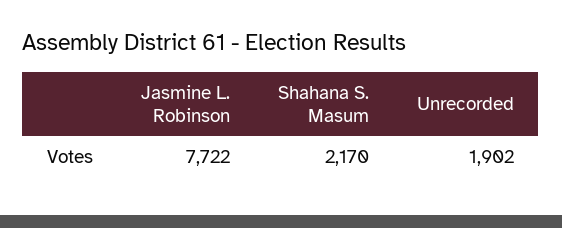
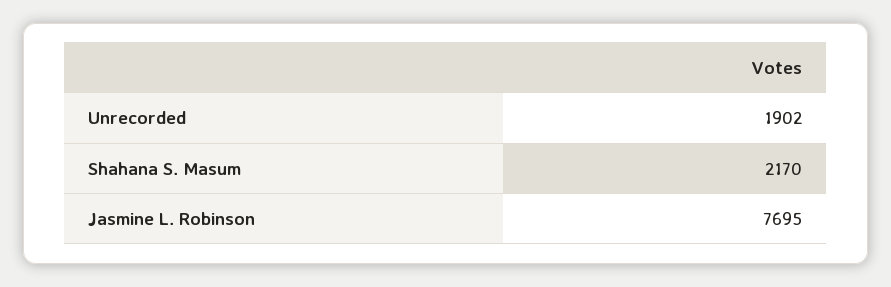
Jasmine L. Robinson: 7722 -> 7695

